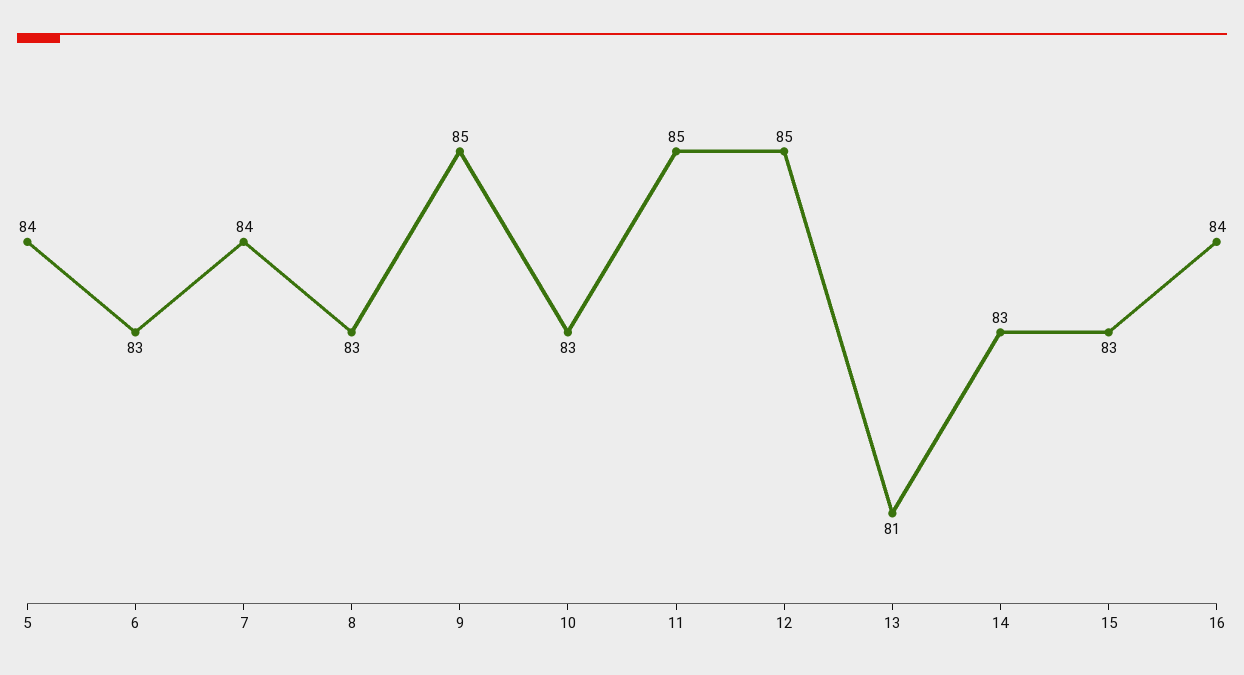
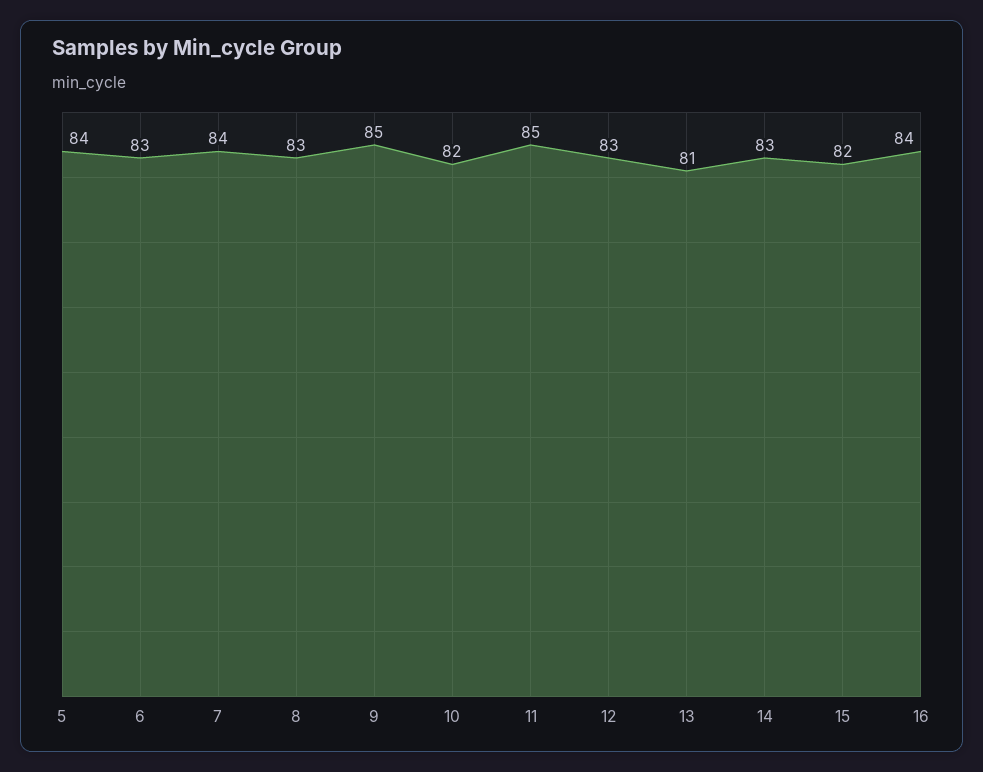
10: 83 -> 82
12: 85 -> 83
15: 83 -> 82

